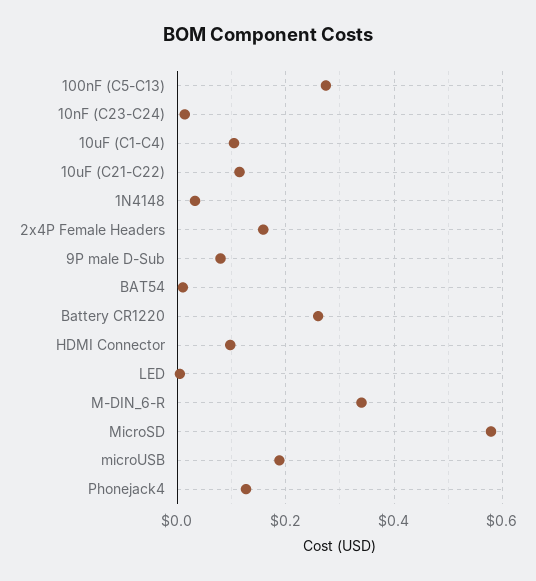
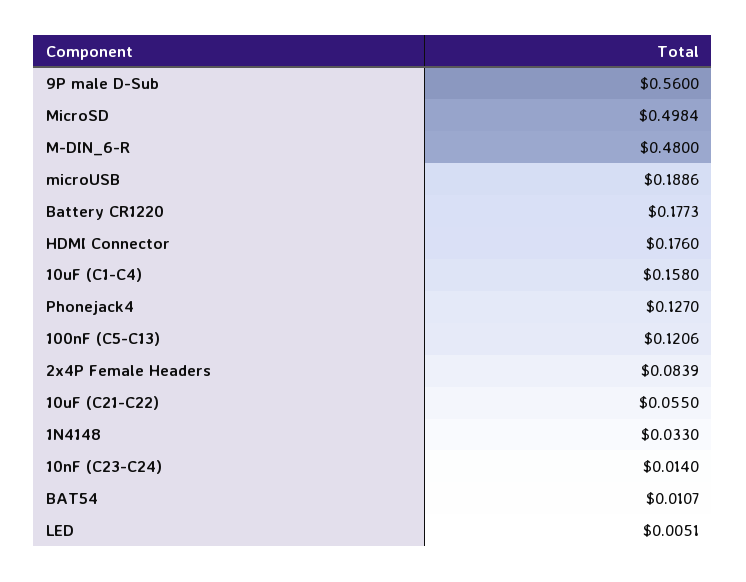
100nF (C5-C13): 0.28 -> 0.1206
10uF (C1-C4): 0.1 -> 0.158
10uF (C21-C22): 0.12 -> 0.055
2x4P Female Headers: 0.16 -> 0.0839
9P male D-Sub: 0.08 -> 0.56
Battery CR1220: 0.26 -> 0.1773
HDMI Connector: 0.1 -> 0.176
M-DIN_6-R: 0.34 -> 0.48
MicroSD: 0.58 -> 0.4984

